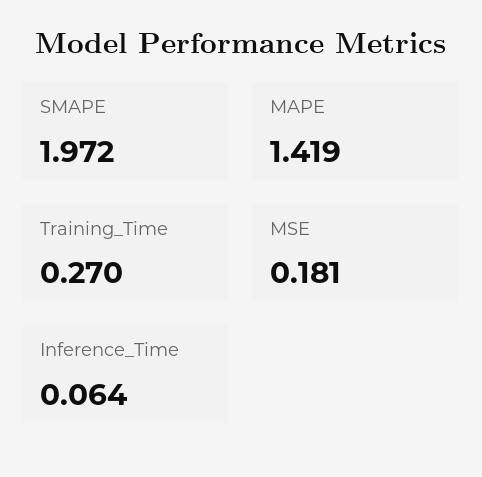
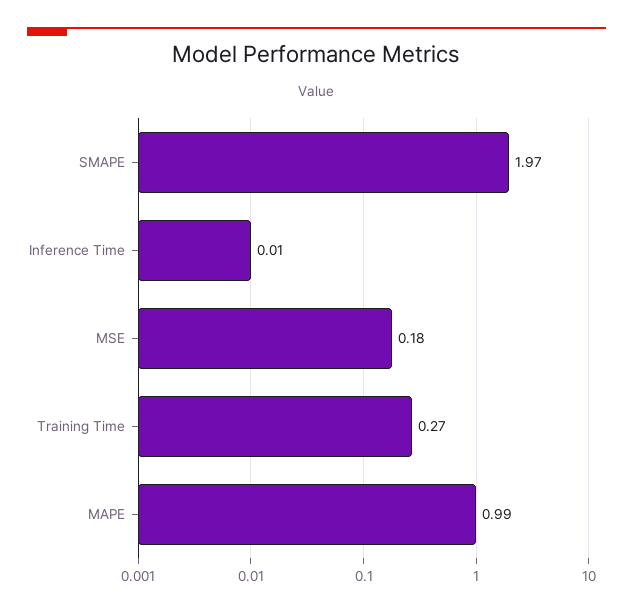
MAPE: 1.419 -> 0.99
Inference_Time: 0.064 -> 0.01

